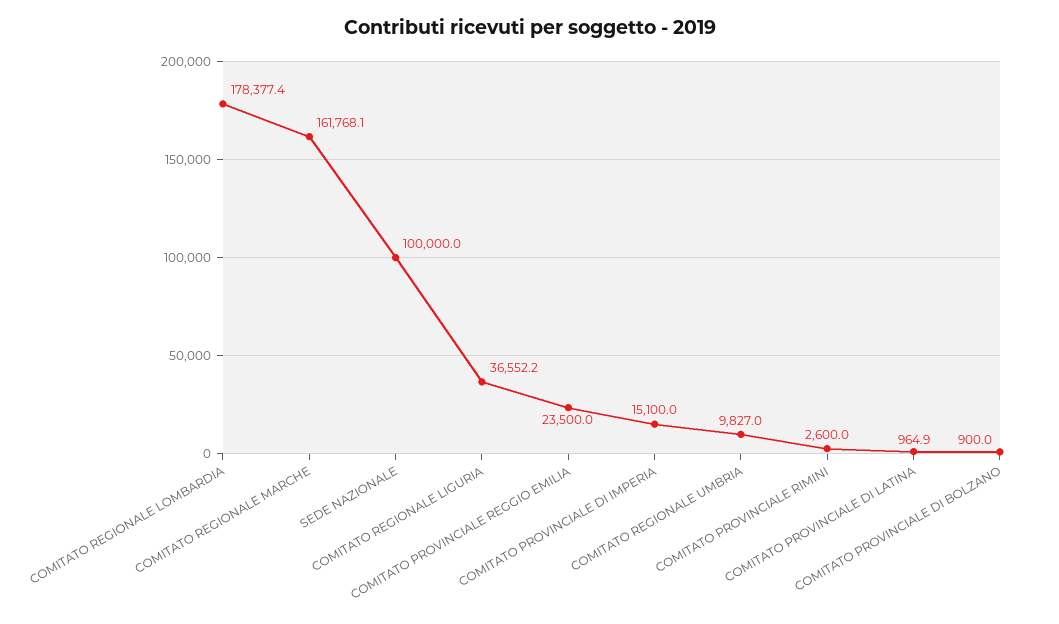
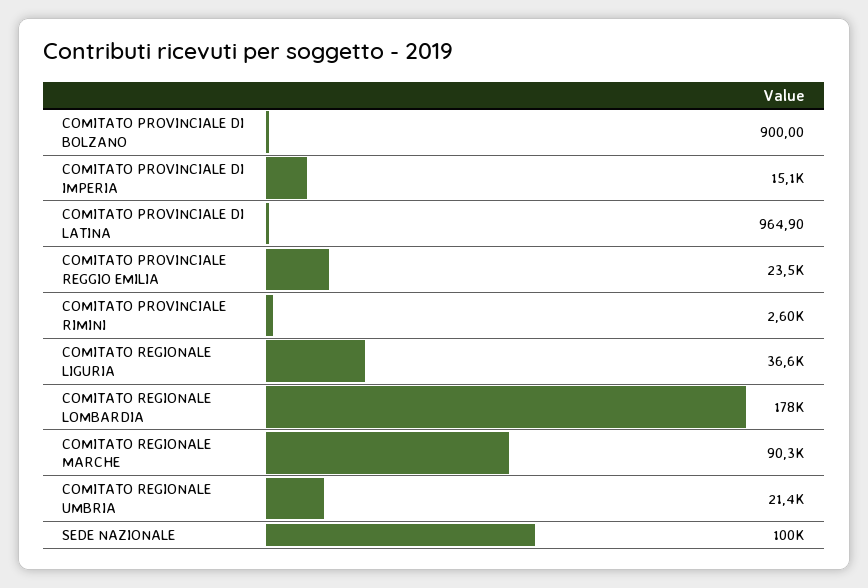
COMITATO REGIONALE MARCHE: 161768.1 -> 90300
COMITATO REGIONALE UMBRIA: 9827 -> 21400

